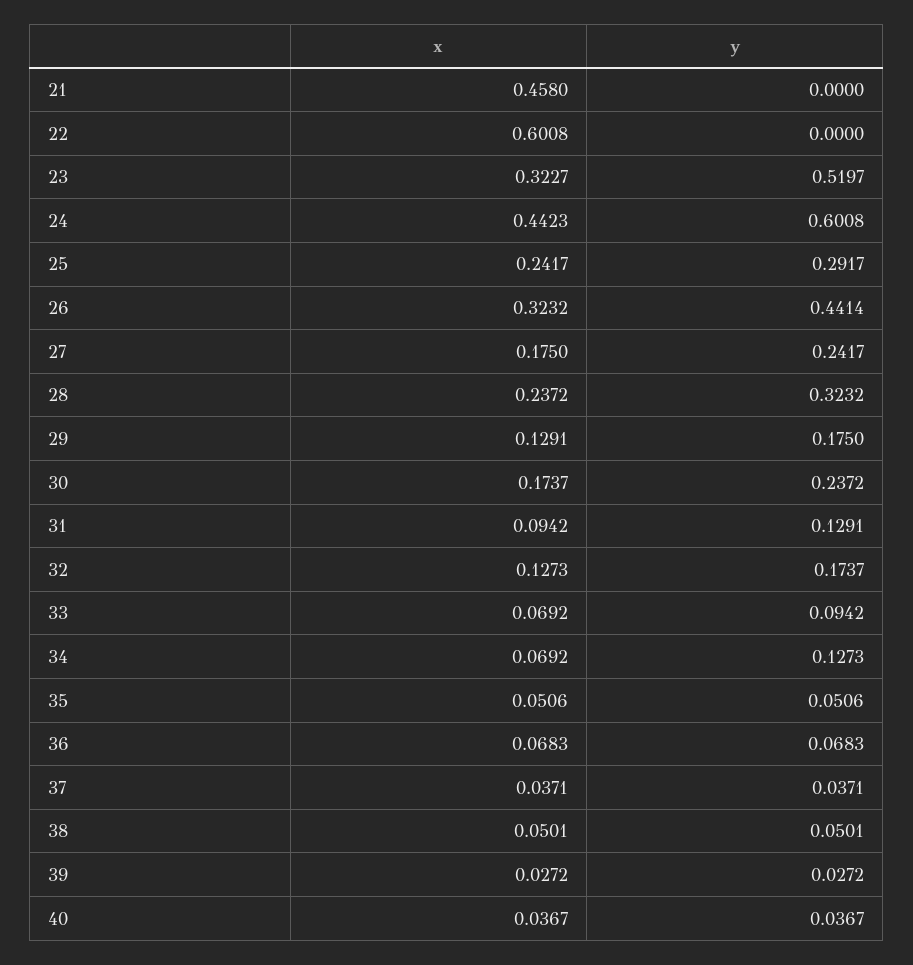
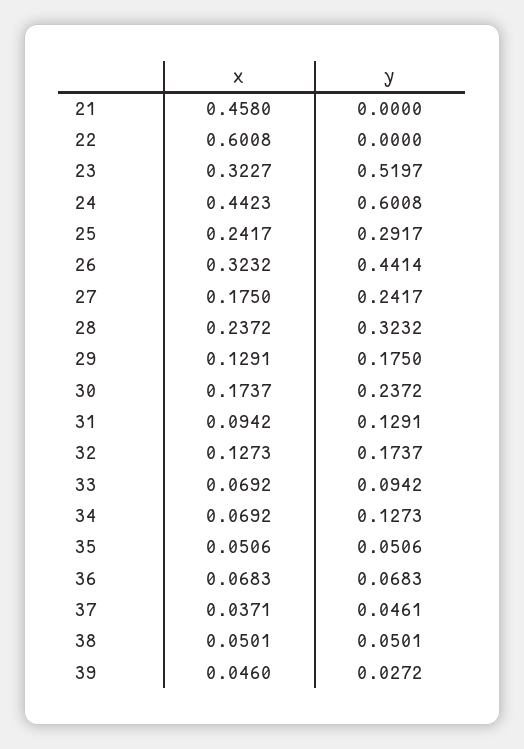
y, 37: 0.0371 -> 0.0461
x, 39: 0.0272 -> 0.046
x, 40: 0.0367 -> none
y, 40: 0.0367 -> none

